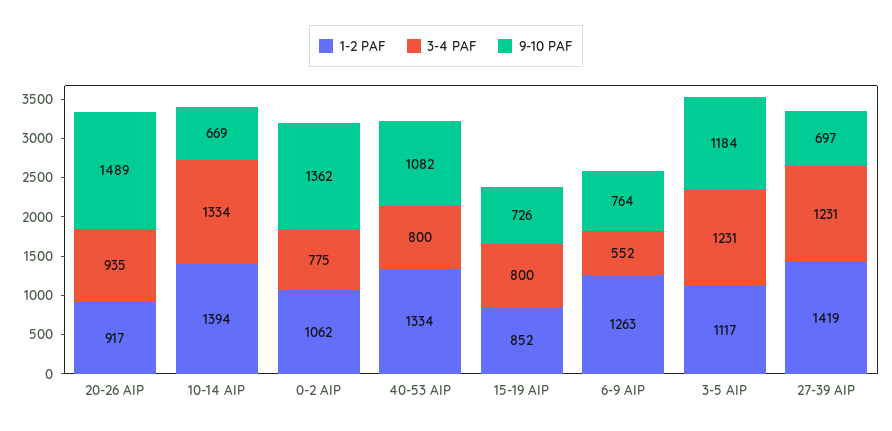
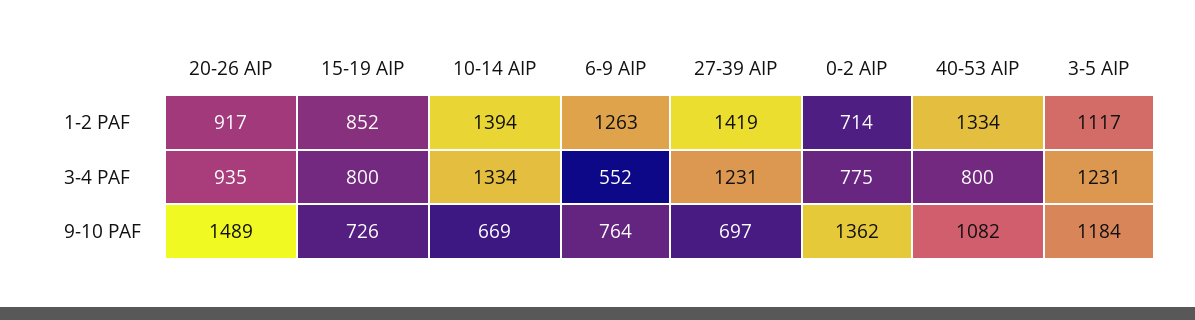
1-2 PAF, 0-2 AIP: 1062 -> 714

